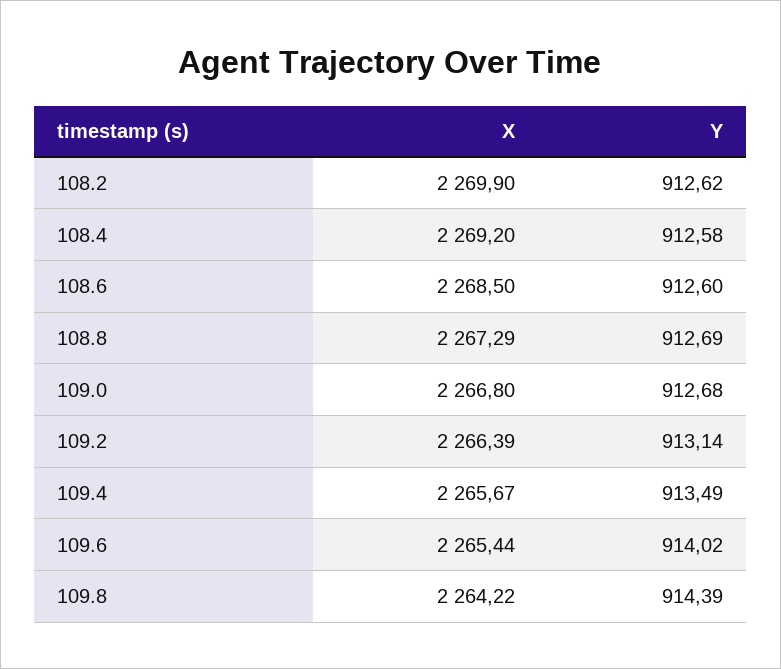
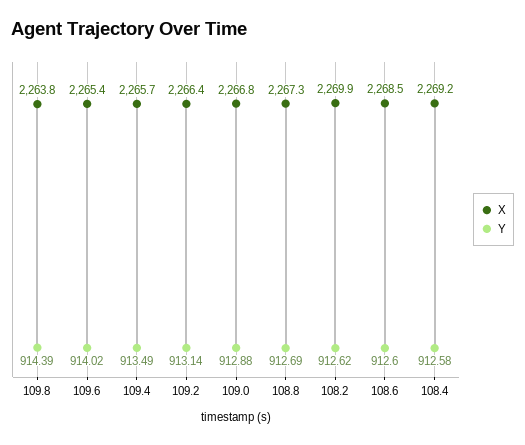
Y, 109.0: 912.68 -> 912.88
X, 109.8: 2264.22 -> 2263.8

